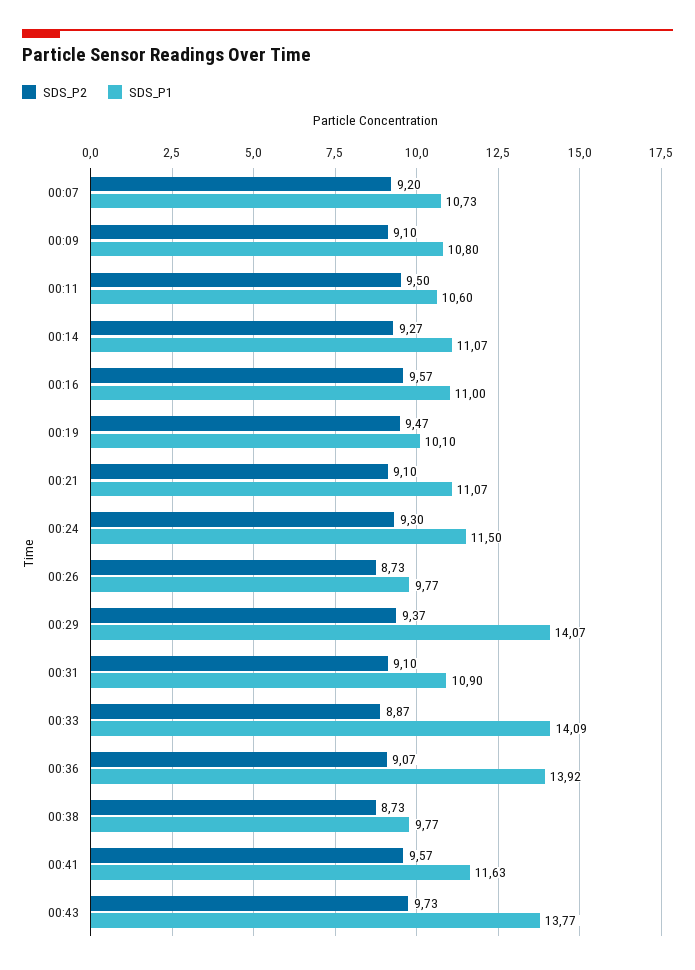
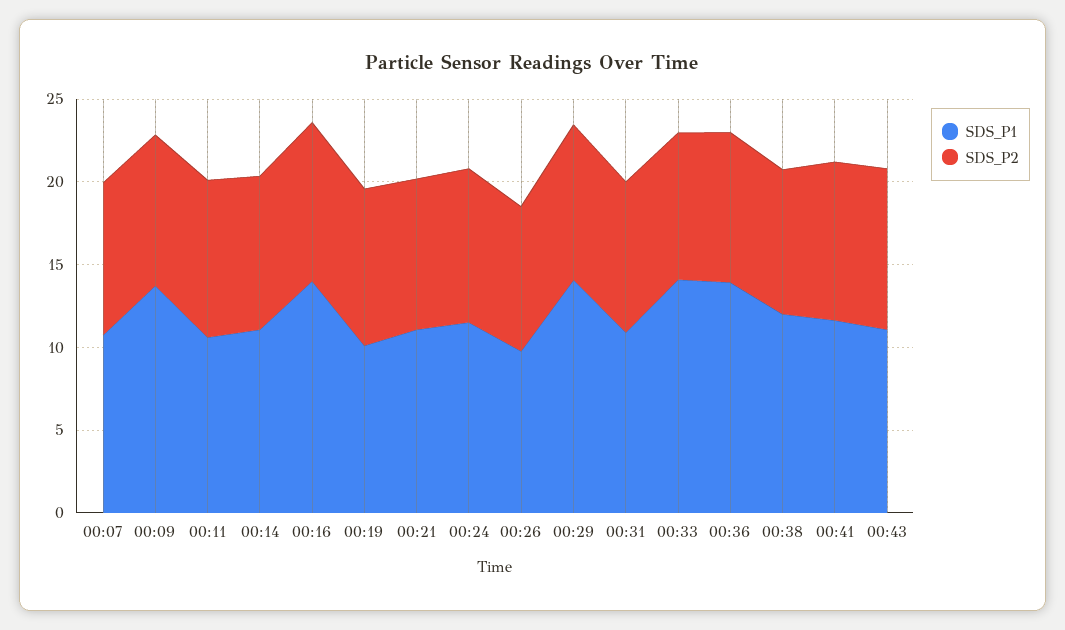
SDS_P1, 00:09: 10.8 -> 14
SDS_P1, 00:16: 11 -> 14
SDS_P1, 00:38: 9.77 -> 12
SDS_P1, 00:43: 13.77 -> 11

